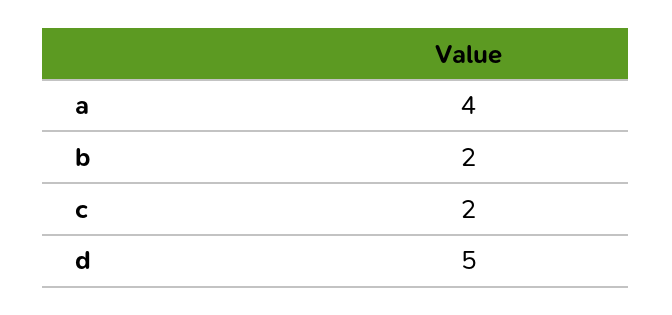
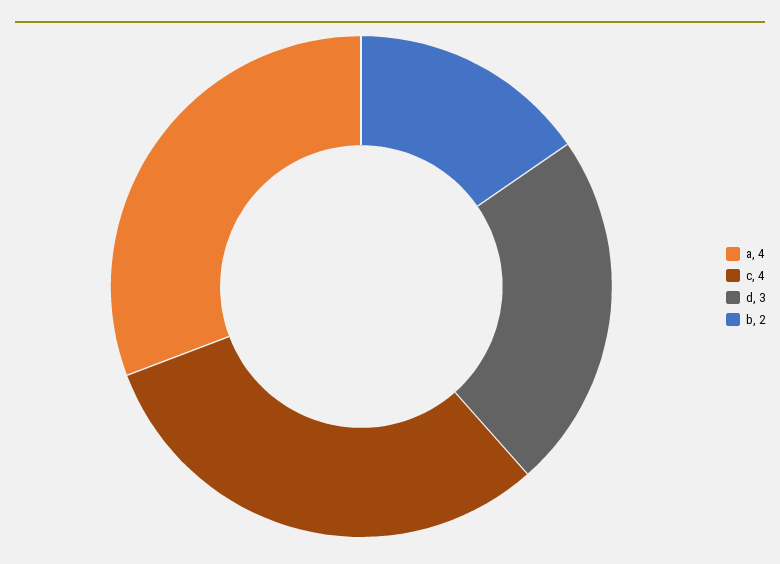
c: 2 -> 4
d: 5 -> 3

